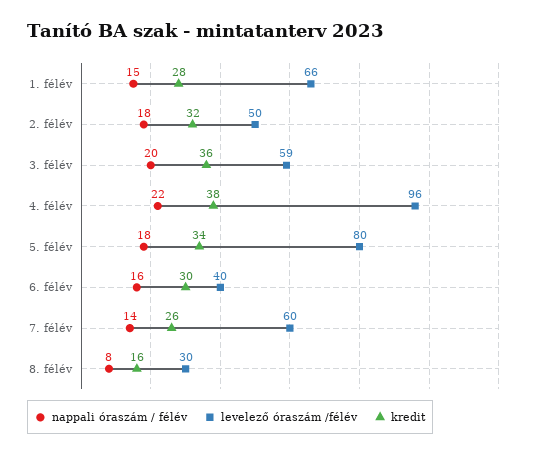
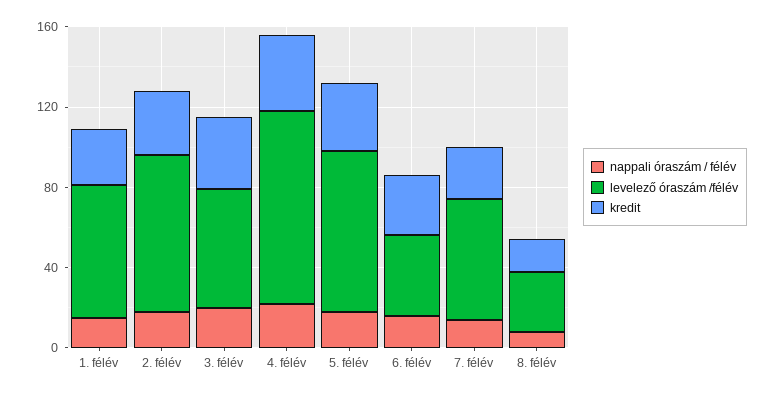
levelező óraszám /félév, 2. félév: 50 -> 80

